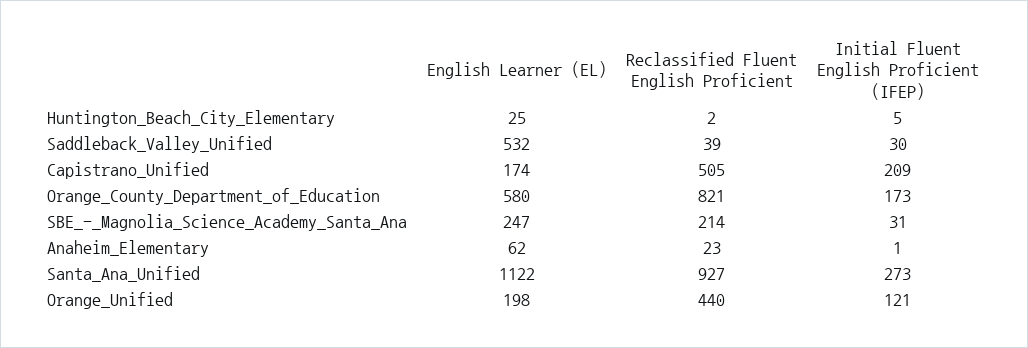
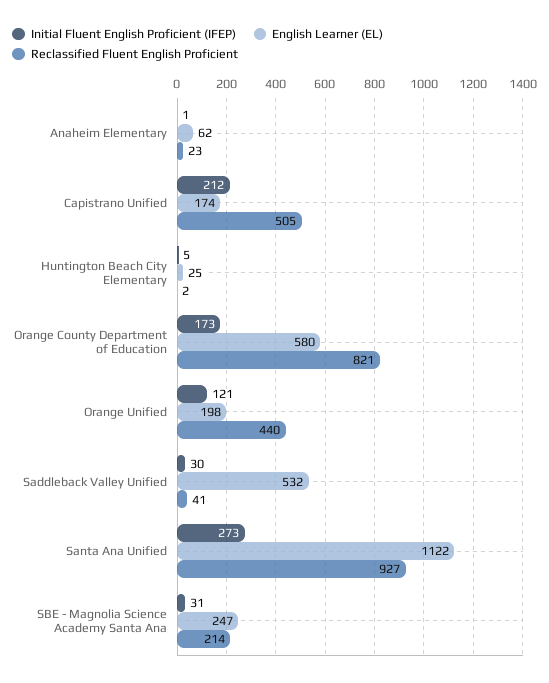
Reclassified Fluent English Proficient, Saddleback_Valley_Unified: 39 -> 41
Initial Fluent English Proficient (IFEP), Capistrano_Unified: 209 -> 212

